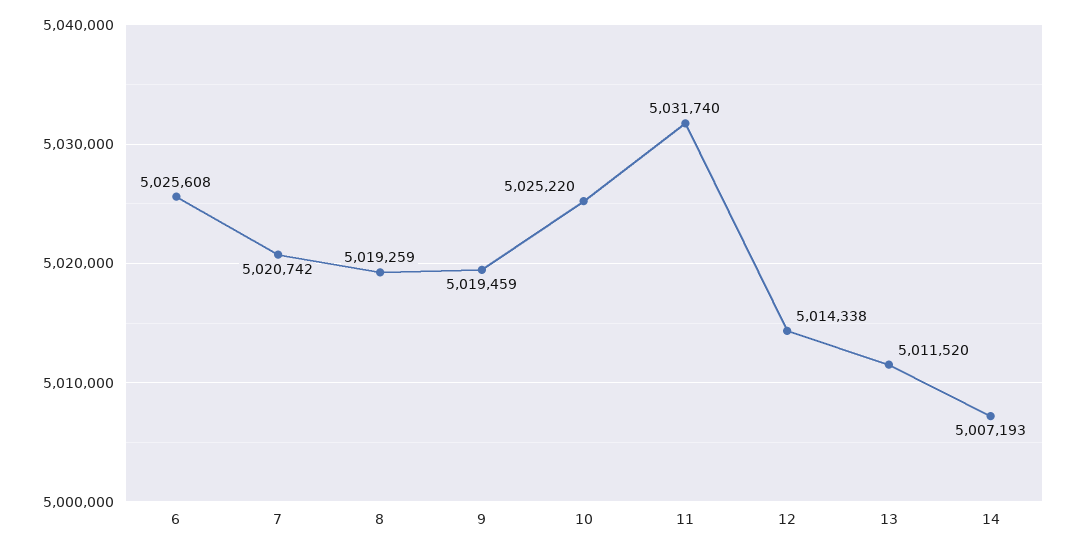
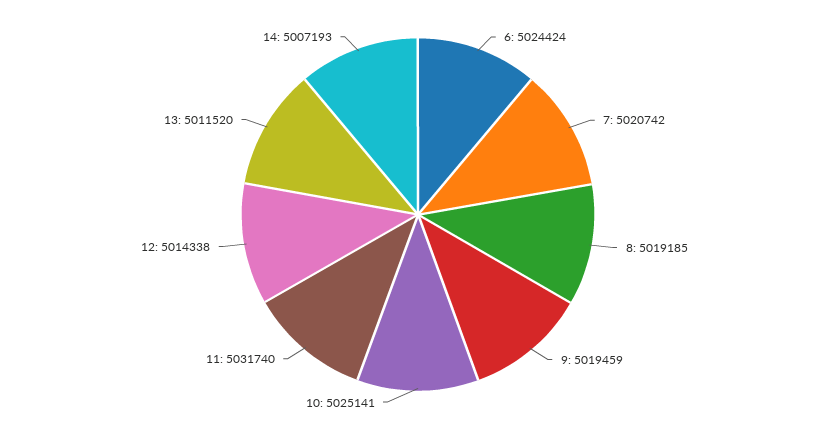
6: 5025608 -> 5024424
8: 5019259 -> 5019185
10: 5025220 -> 5025141

